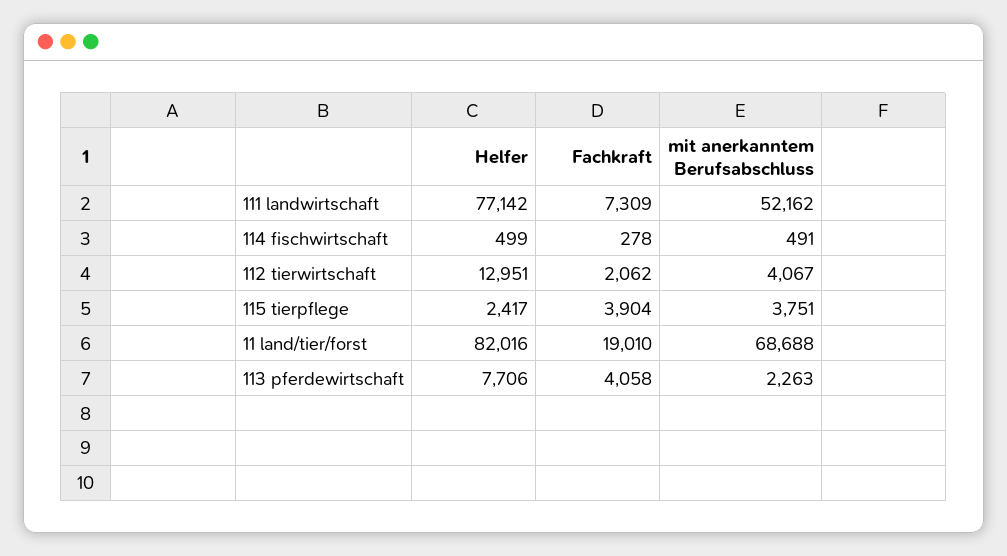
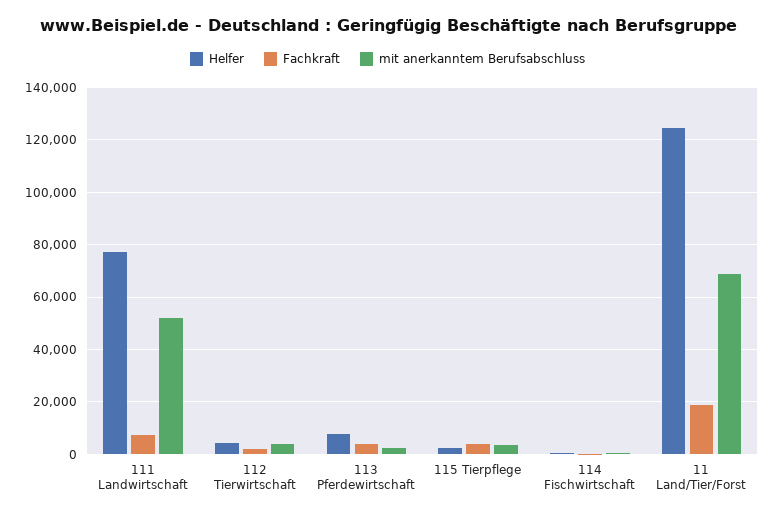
Helfer, 112 tierwirtschaft: 12951 -> 5000
Helfer, 11 land/tier/forst: 82016 -> 125000

